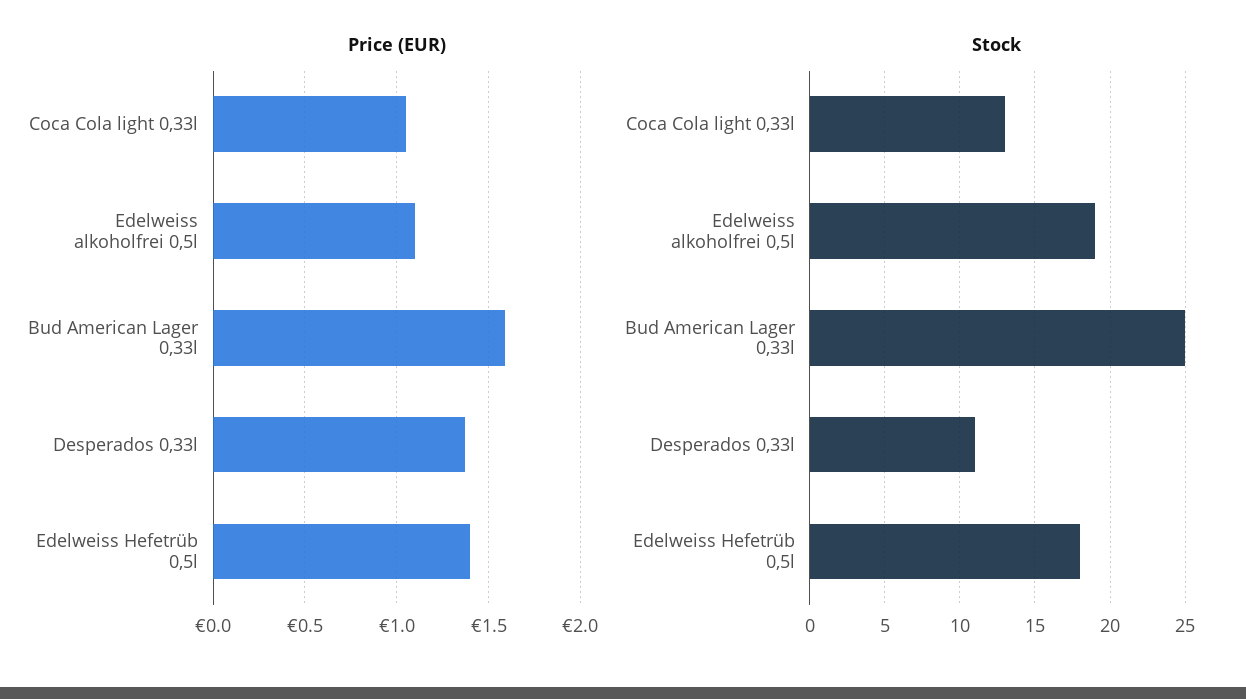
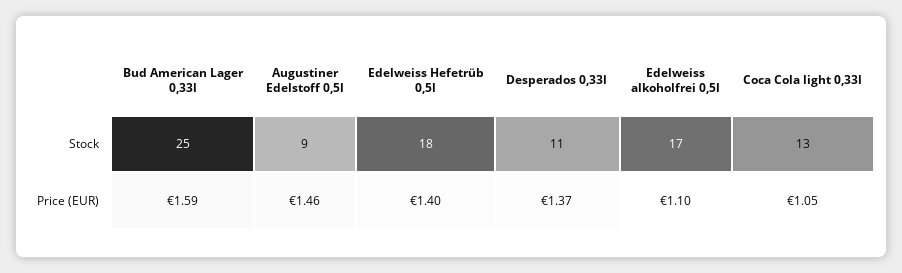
Stock, Edelweiss alkoholfrei 0,5l: 19 -> 17
Stock, Augustiner Edelstoff 0,5l: none -> 9
Price (EUR), Augustiner Edelstoff 0,5l: none -> 1.46

